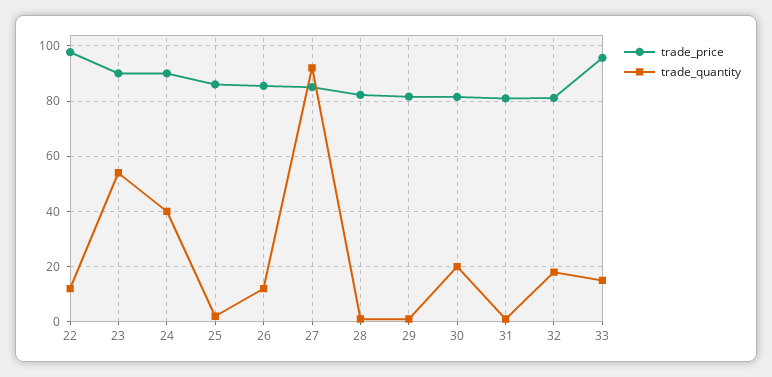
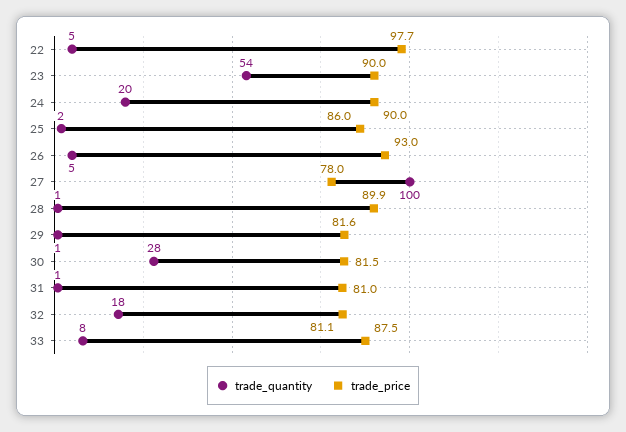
trade_quantity, 22: 12.5 -> 5
trade_quantity, 24: 40 -> 20
trade_price, 26: 85 -> 93
trade_quantity, 26: 12.5 -> 5
trade_price, 27: 85 -> 78
trade_quantity, 27: 92.5 -> 100
trade_price, 28: 82.5 -> 89.9
trade_quantity, 30: 20 -> 28
trade_price, 33: 95 -> 87.5
trade_quantity, 33: 15 -> 8

